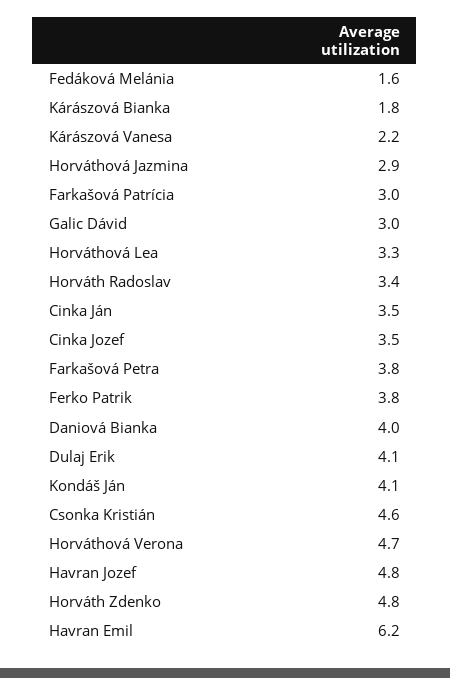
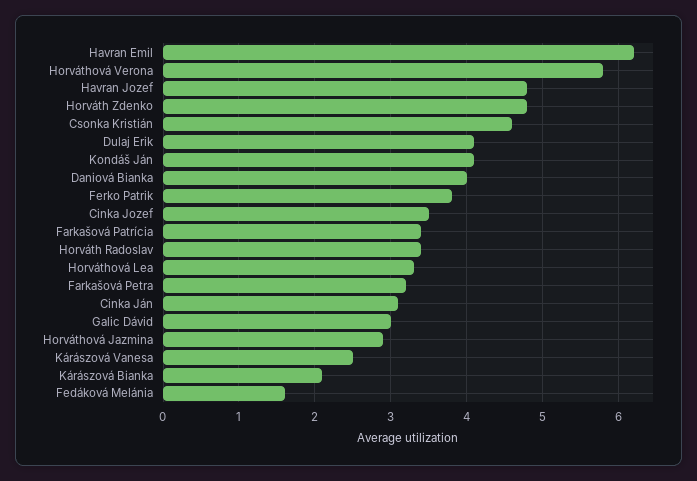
Kárászová Bianka: 1.8 -> 2.1
Kárászová Vanesa: 2.2 -> 2.5
Farkašová Patrícia: 3 -> 3.4
Cinka Ján: 3.5 -> 3.1
Farkašová Petra: 3.8 -> 3.2
Horváthová Verona: 4.7 -> 5.8

